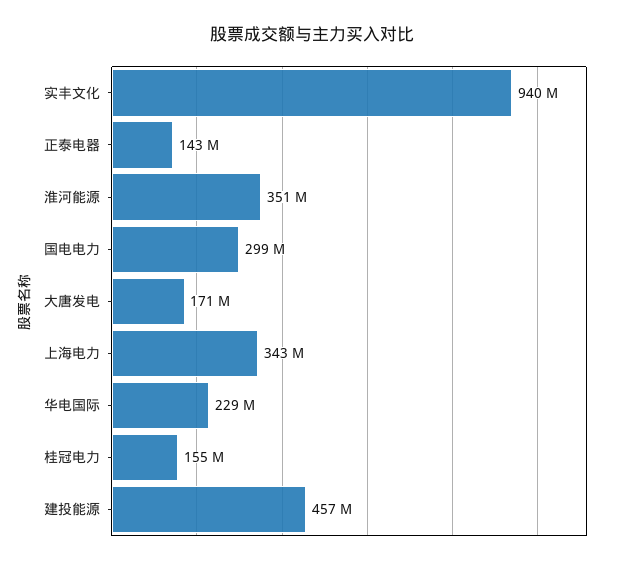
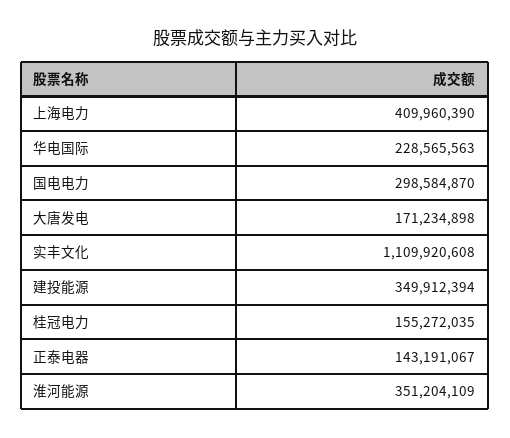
实丰文化: 940000000 -> 1109920608
上海电力: 343000000 -> 409960390
建投能源: 457000000 -> 349912394

